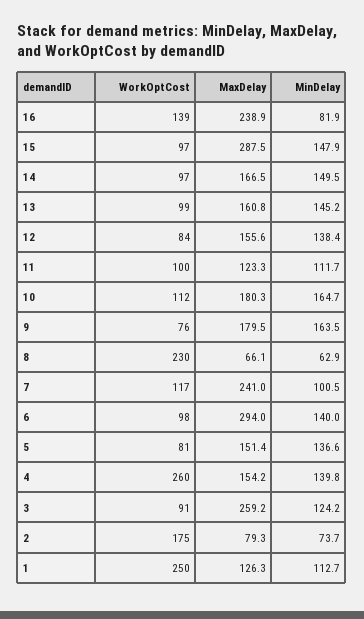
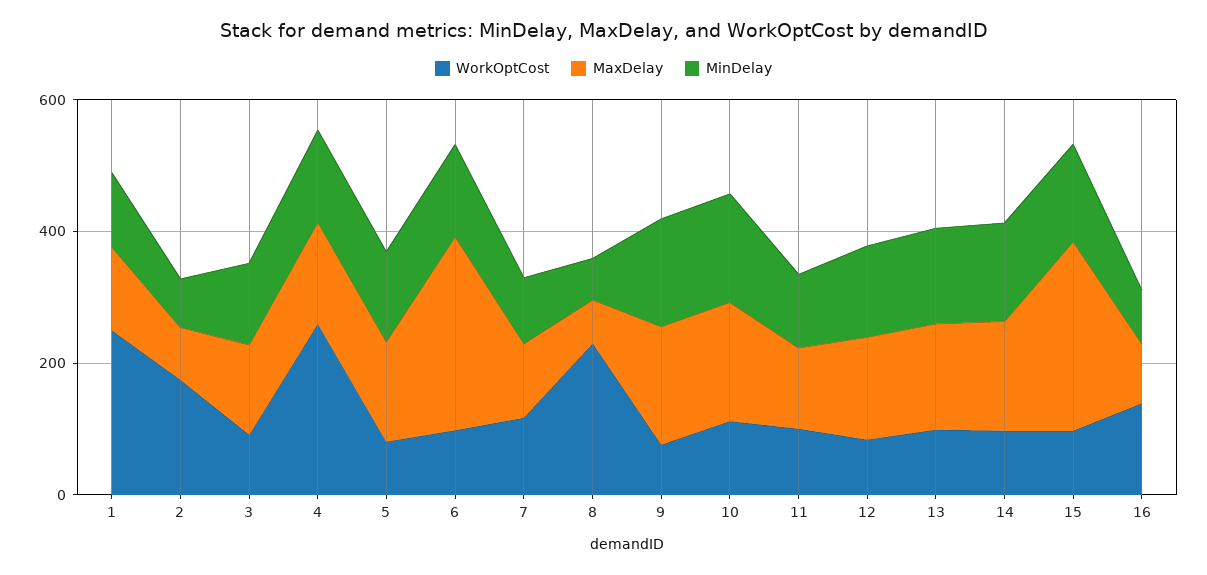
MaxDelay, 16: 238.9 -> 100
MaxDelay, 7: 241 -> 100
MaxDelay, 3: 259.2 -> 150

